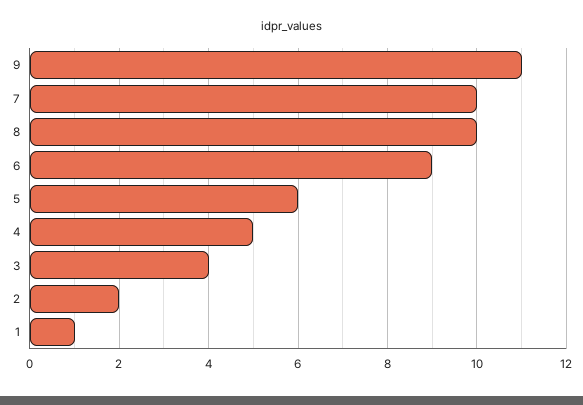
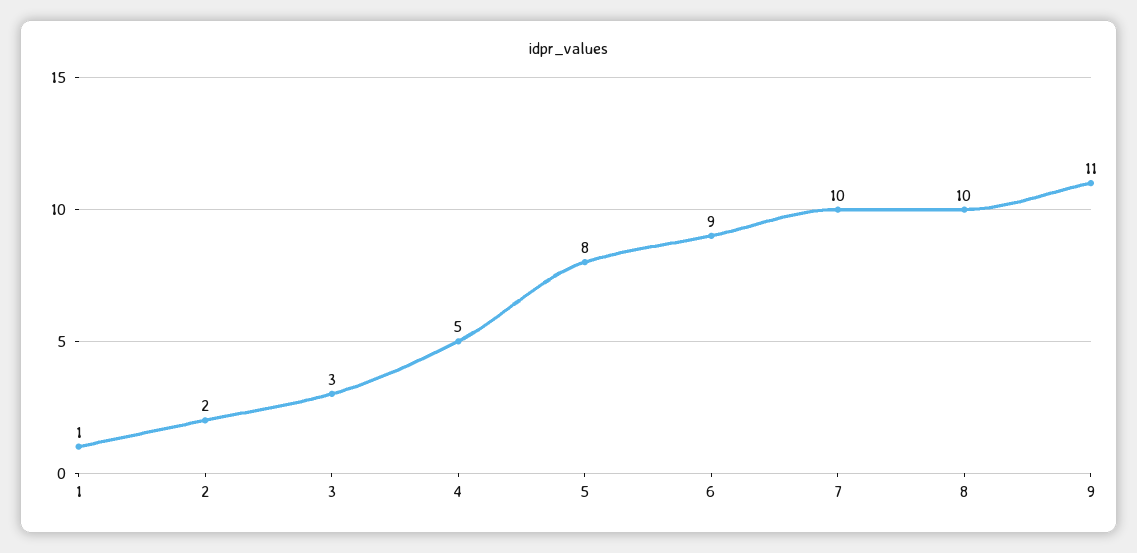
5: 6 -> 8
3: 4 -> 3

